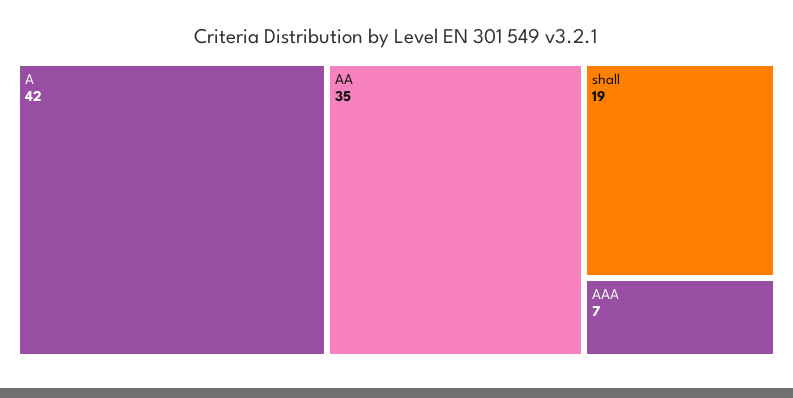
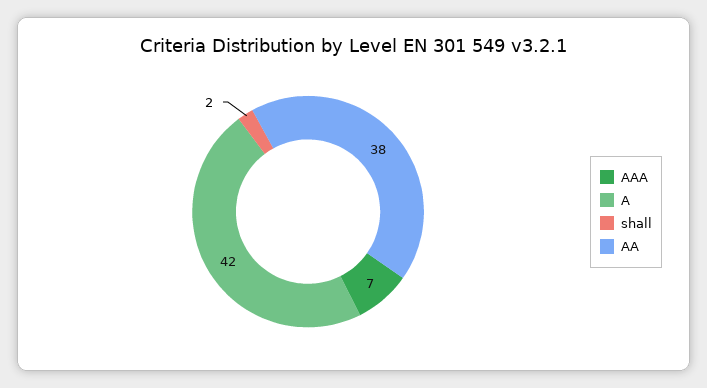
AA: 35 -> 38
shall: 19 -> 2

